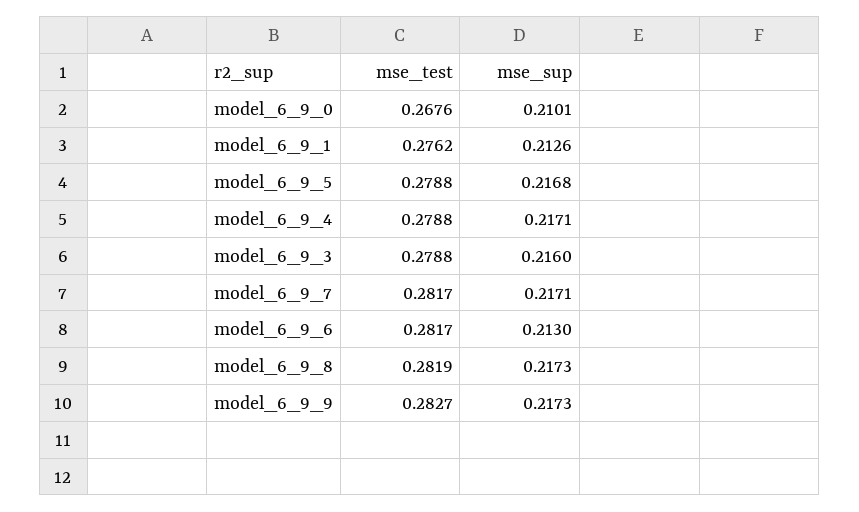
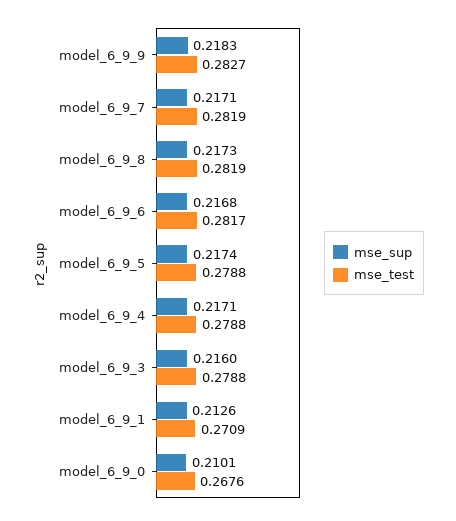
mse_test, model_6_9_1: 0.2762 -> 0.2709
mse_sup, model_6_9_5: 0.2168 -> 0.2174
mse_test, model_6_9_7: 0.2817 -> 0.2819
mse_sup, model_6_9_6: 0.213 -> 0.2168
mse_sup, model_6_9_9: 0.2173 -> 0.2183

